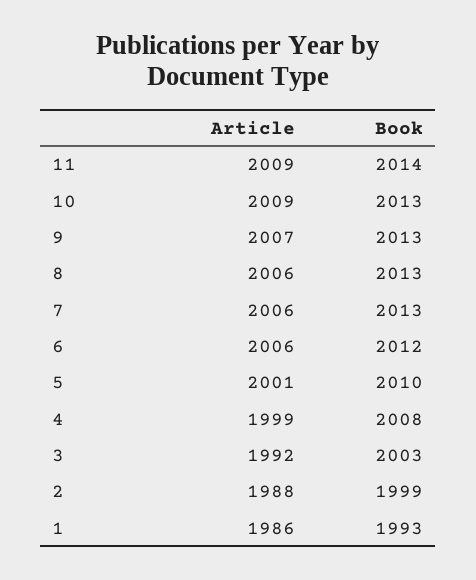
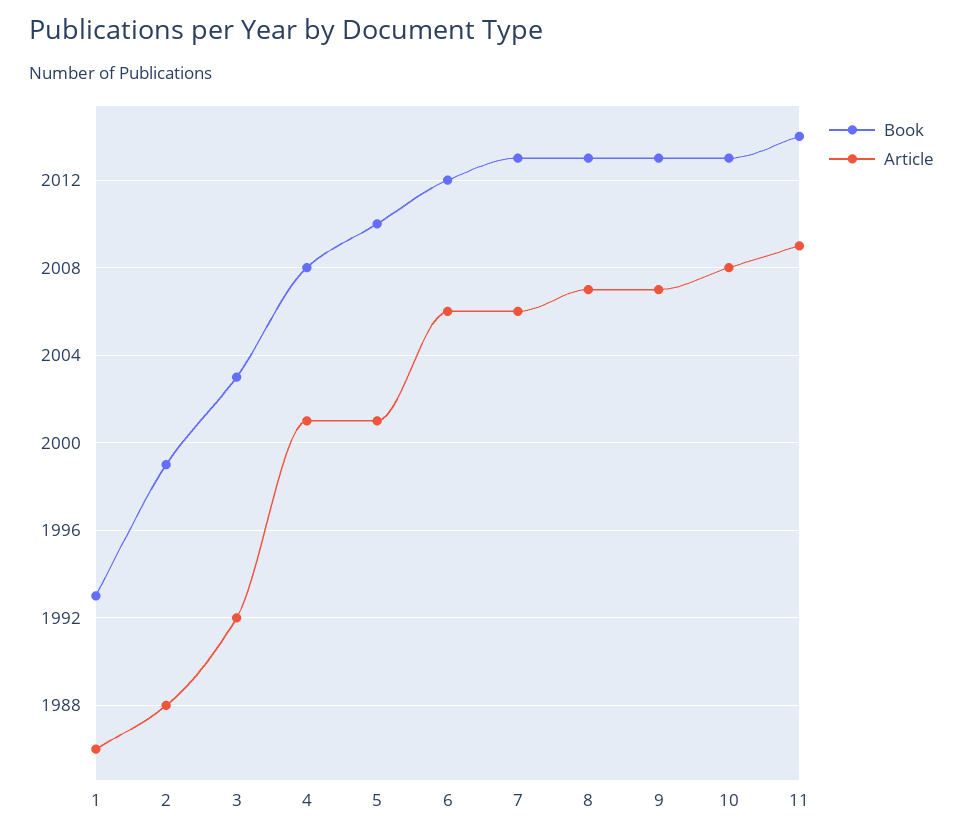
Article, 10: 2009 -> 2008
Article, 8: 2006 -> 2007
Article, 4: 1999 -> 2001

